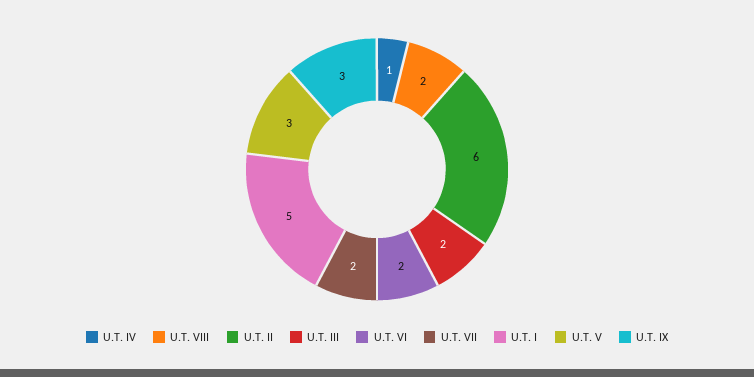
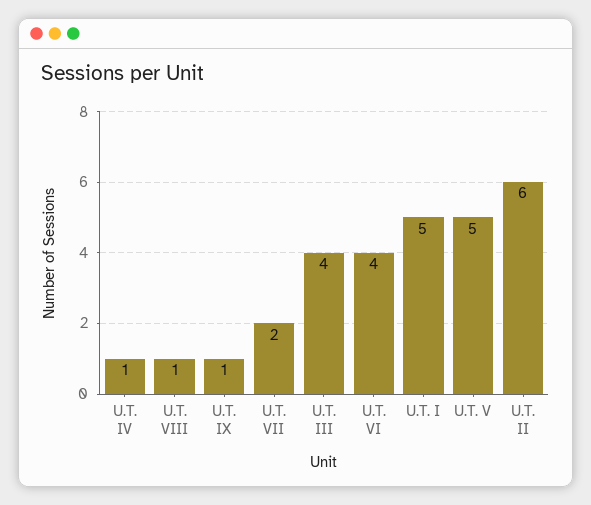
U.T. VIII: 2 -> 1
U.T. III: 2 -> 4
U.T. VI: 2 -> 4
U.T. V: 3 -> 5
U.T. IX: 3 -> 1

